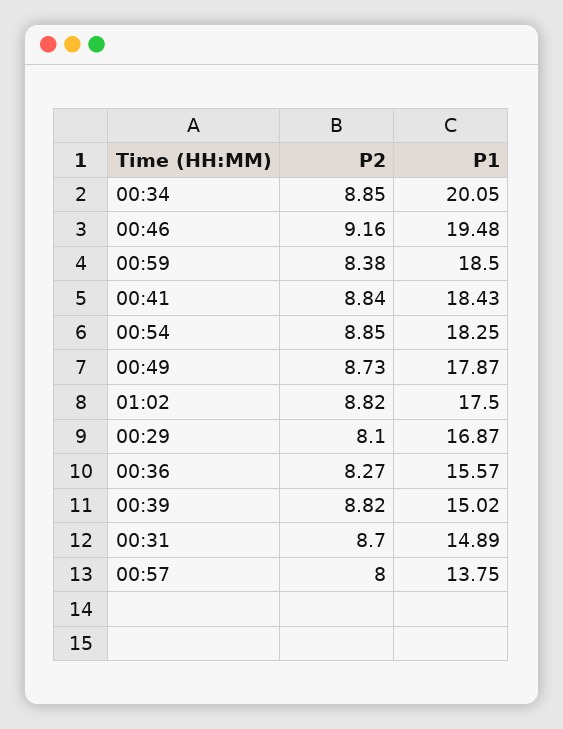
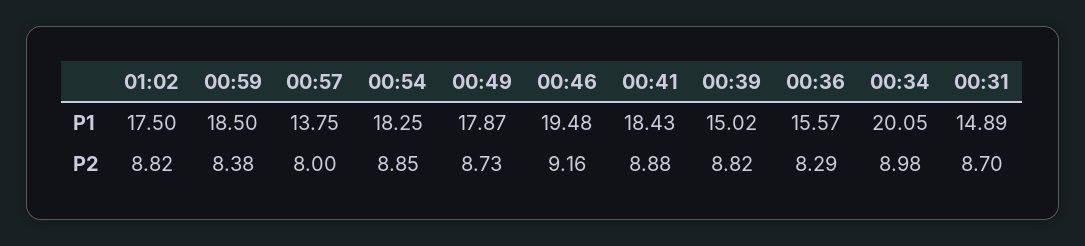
P2, 00:34: 8.85 -> 8.98
P2, 00:41: 8.84 -> 8.88
P2, 00:29: 8.1 -> none
P1, 00:29: 16.87 -> none
P2, 00:36: 8.27 -> 8.29

